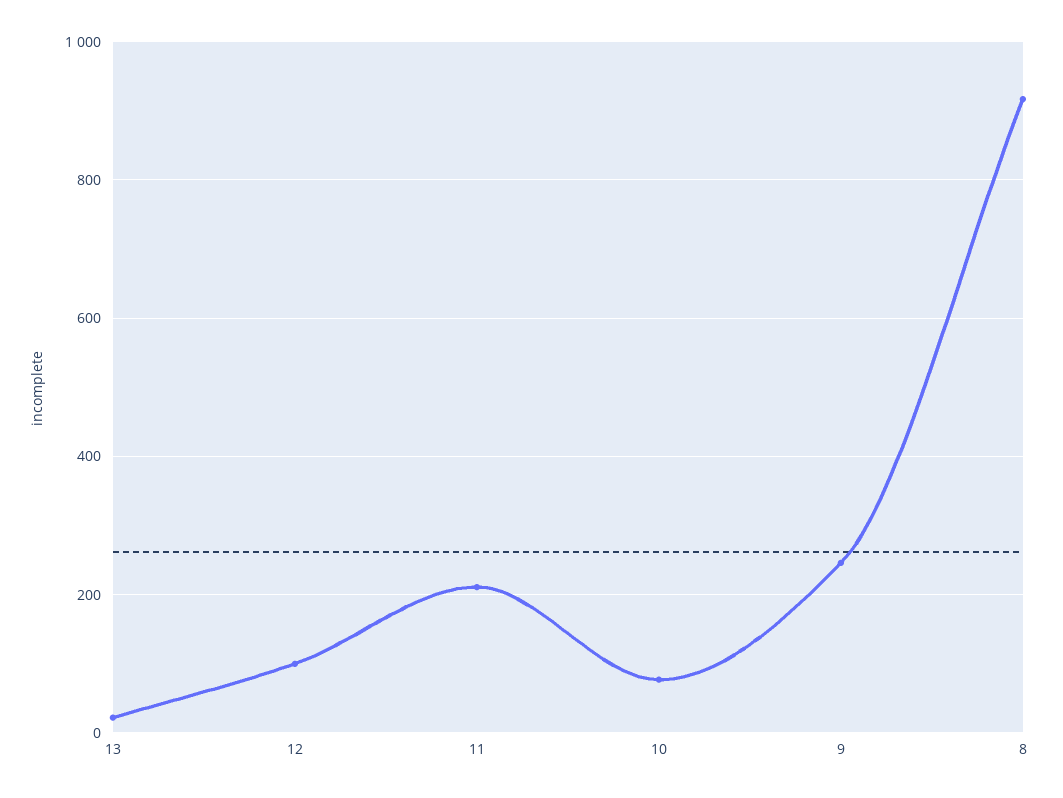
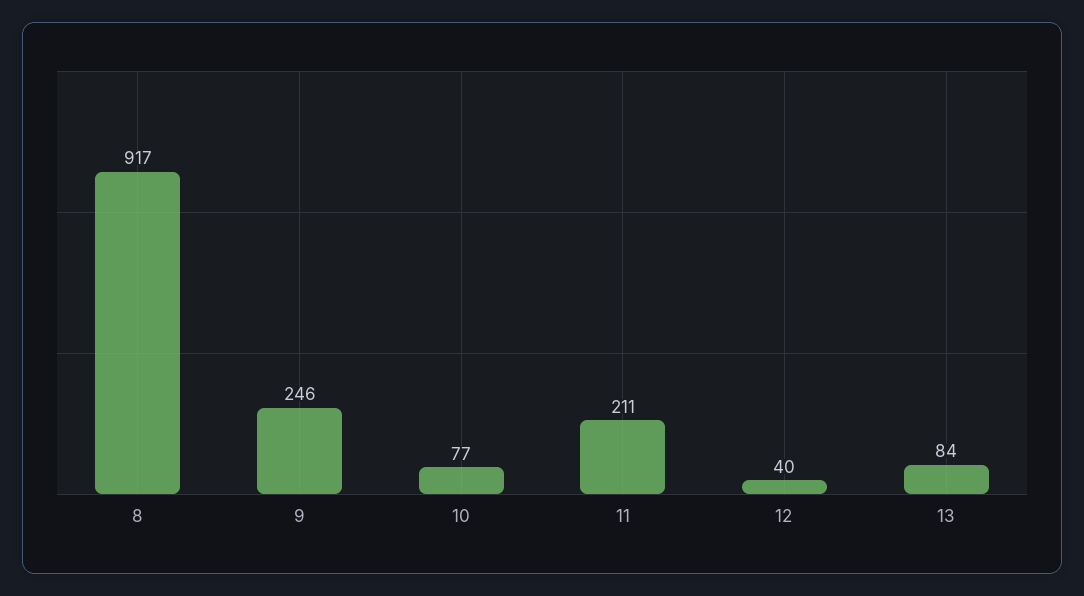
13: 20 -> 84
12: 100 -> 40

